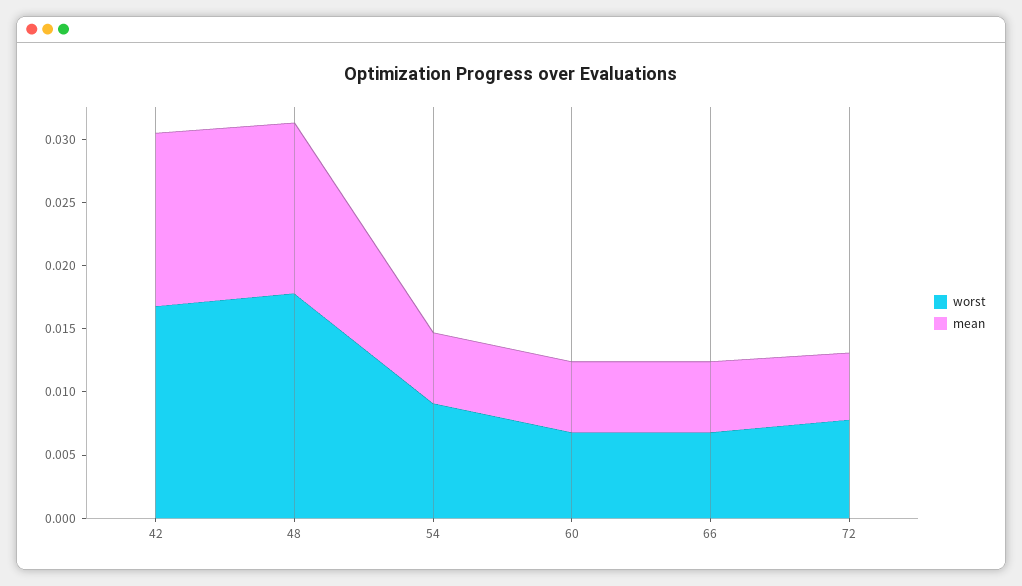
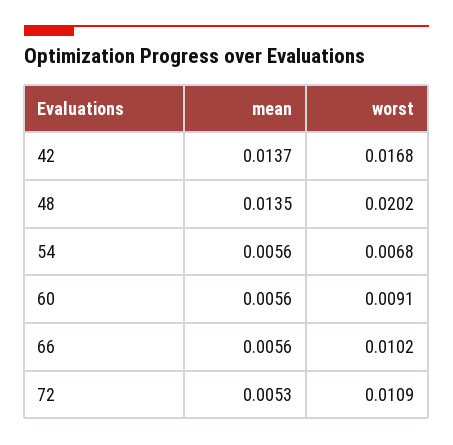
worst, 48: 0.018 -> 0.0202
worst, 54: 0.009 -> 0.0068
worst, 60: 0.007 -> 0.0091
worst, 66: 0.007 -> 0.0102
worst, 72: 0.008 -> 0.0109

